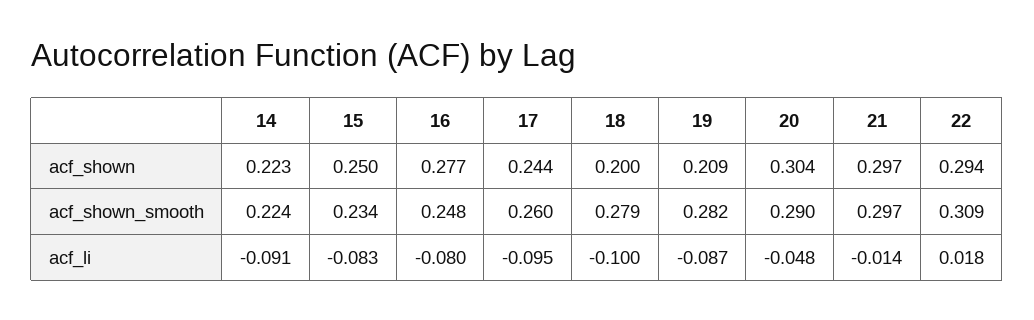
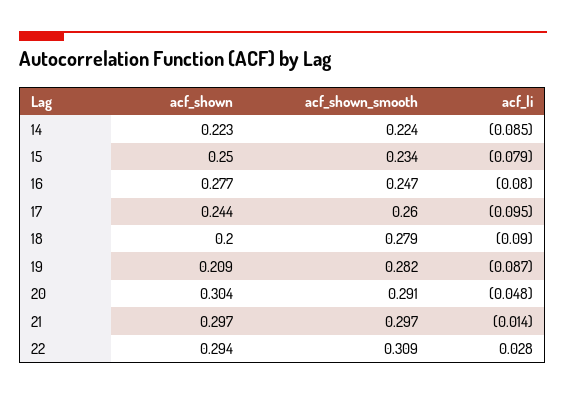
16, acf_shown_smooth: 0.248 -> 0.247
20, acf_shown_smooth: 0.29 -> 0.291
14, acf_li: -0.091 -> -0.085
15, acf_li: -0.083 -> -0.079
18, acf_li: -0.1 -> -0.09
22, acf_li: 0.018 -> 0.028

